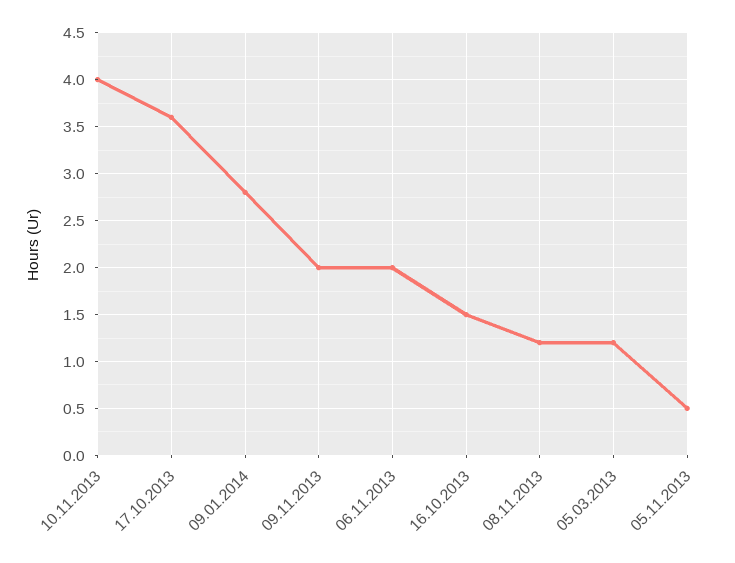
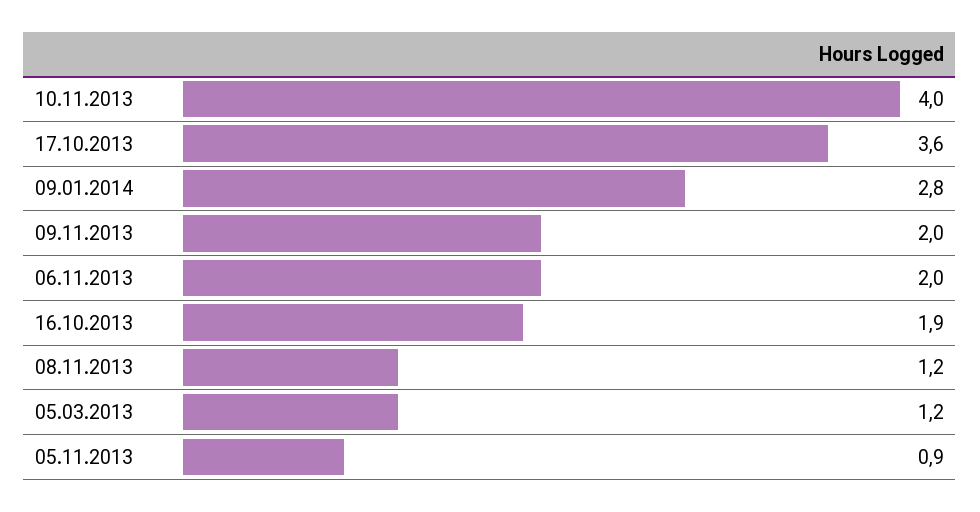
16.10.2013: 1.5 -> 1.9
05.11.2013: 0.5 -> 0.9

